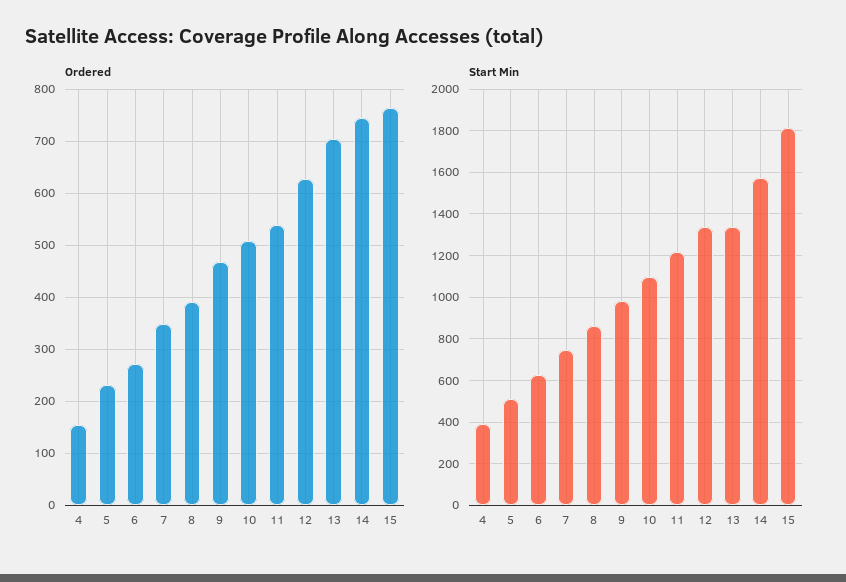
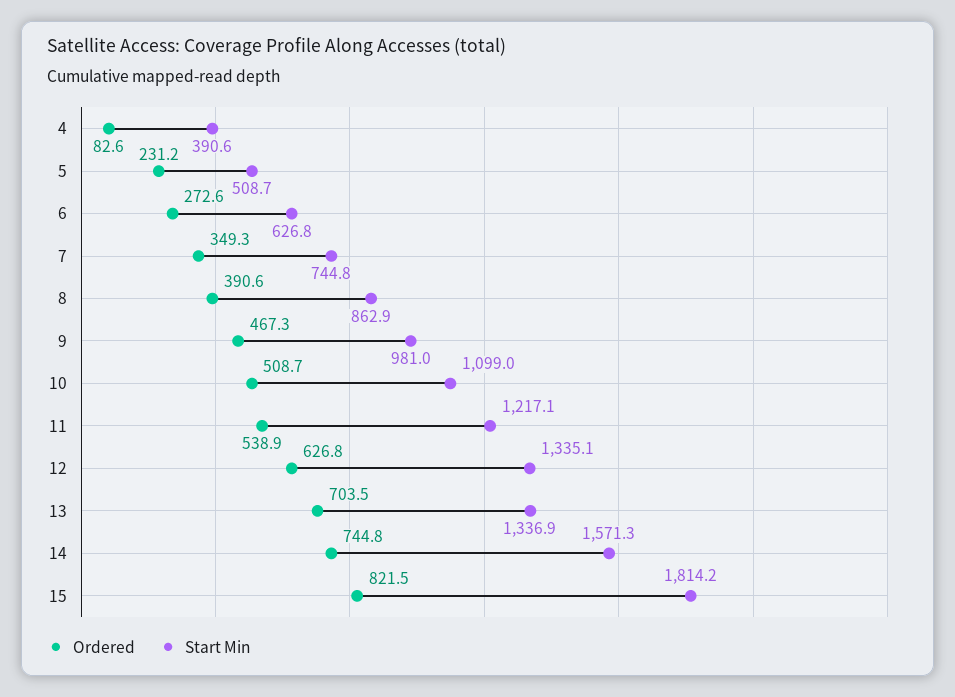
Ordered, 4: 160 -> 82.6
Ordered, 15: 760 -> 821.5

